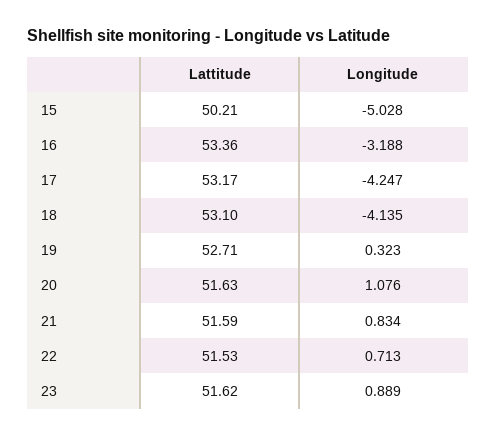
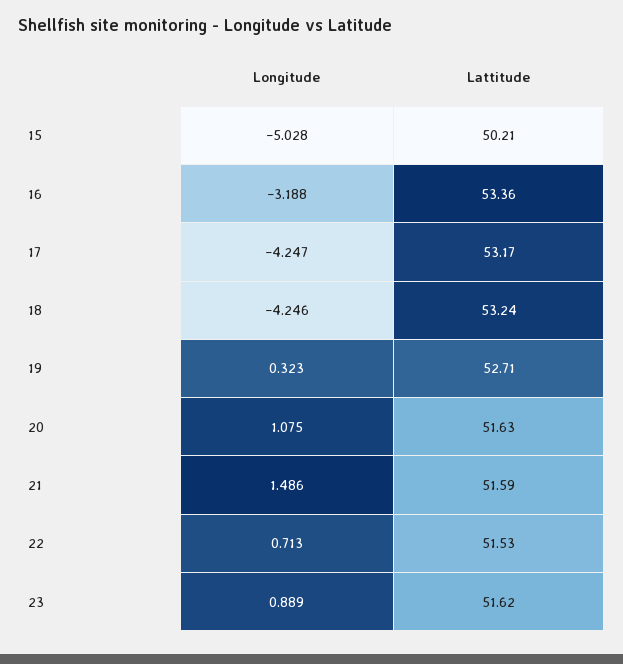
Lattitude, 18: 53.1 -> 53.24
Longitude, 18: -4.135 -> -4.246
Longitude, 20: 1.076 -> 1.075
Longitude, 21: 0.834 -> 1.486

